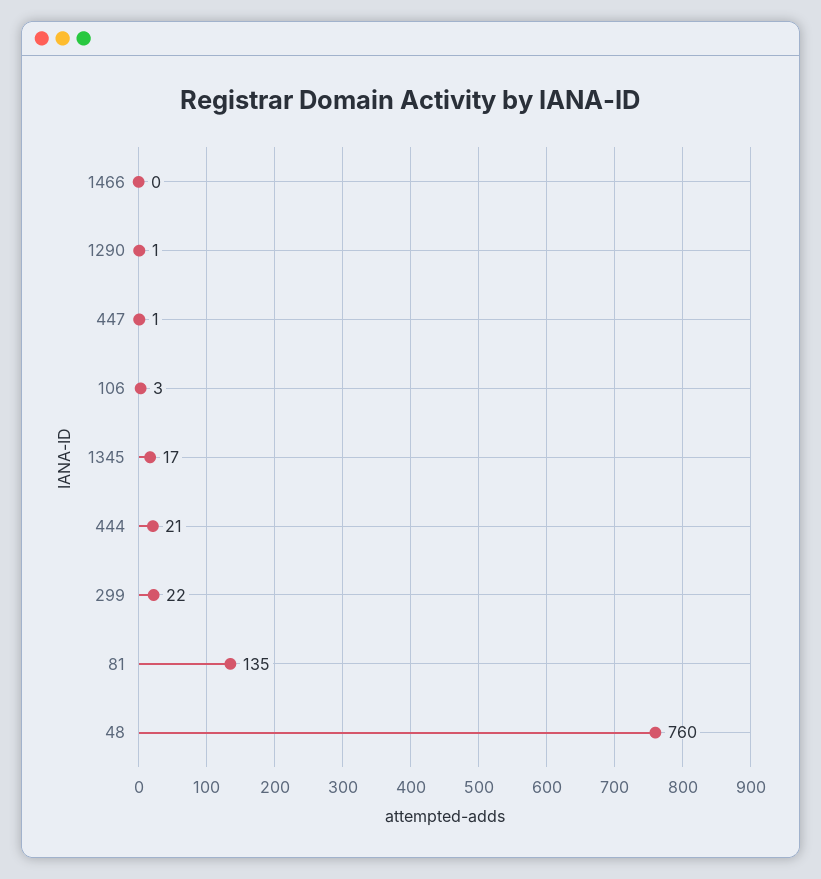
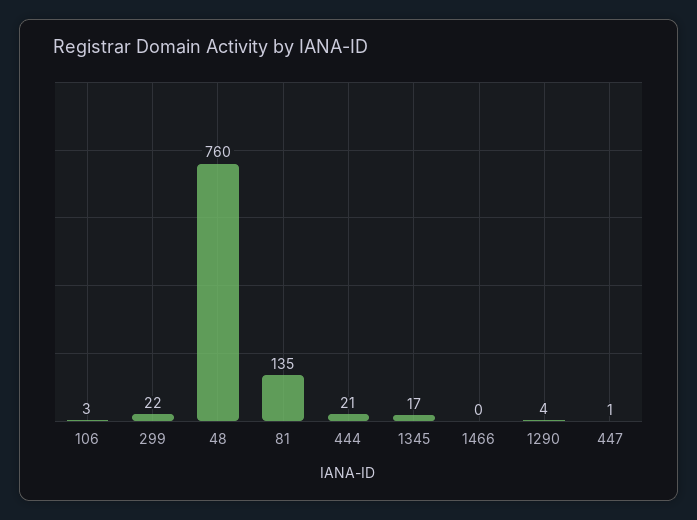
1290: 1 -> 4

